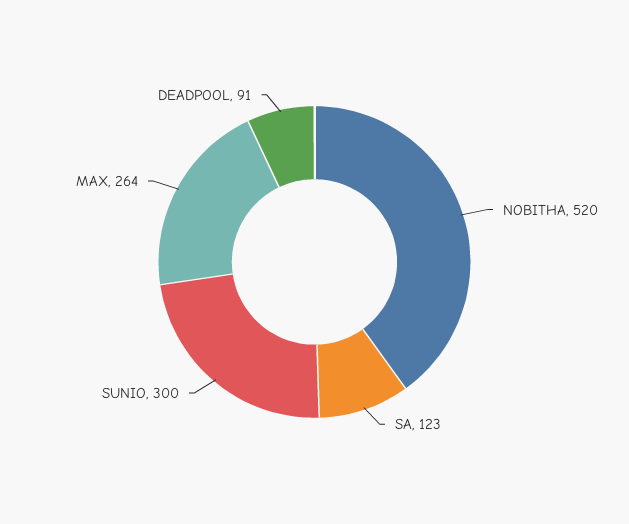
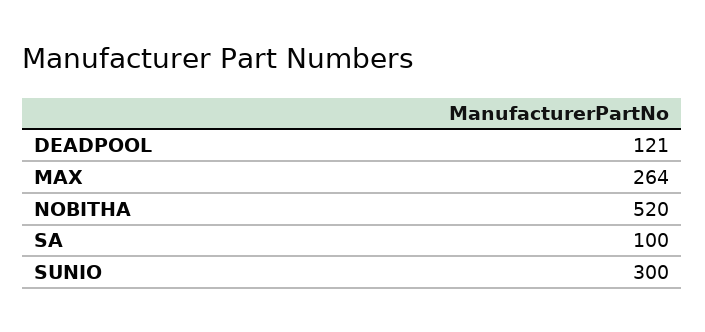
SA: 123 -> 100
DEADPOOL: 91 -> 121

